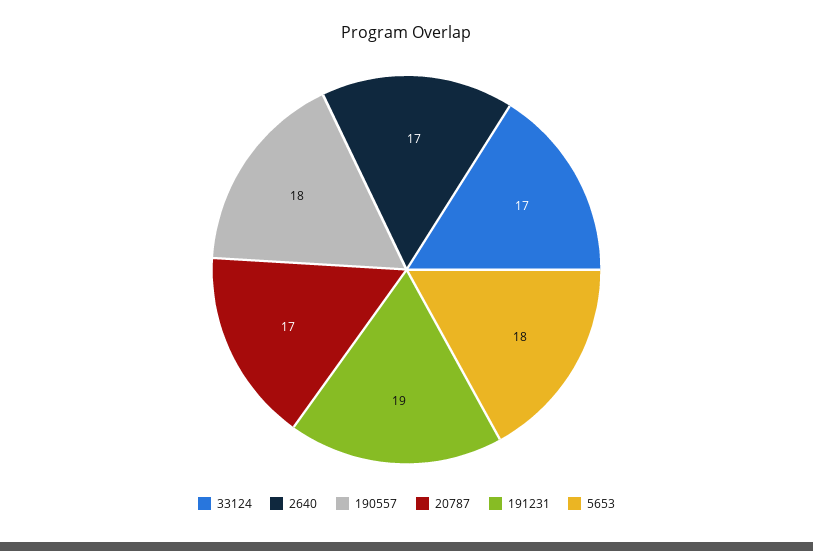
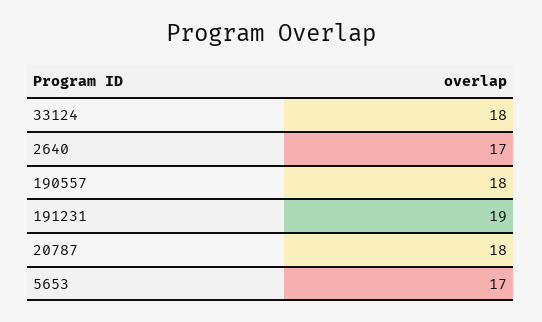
33124: 17 -> 18
20787: 17 -> 18
5653: 18 -> 17

